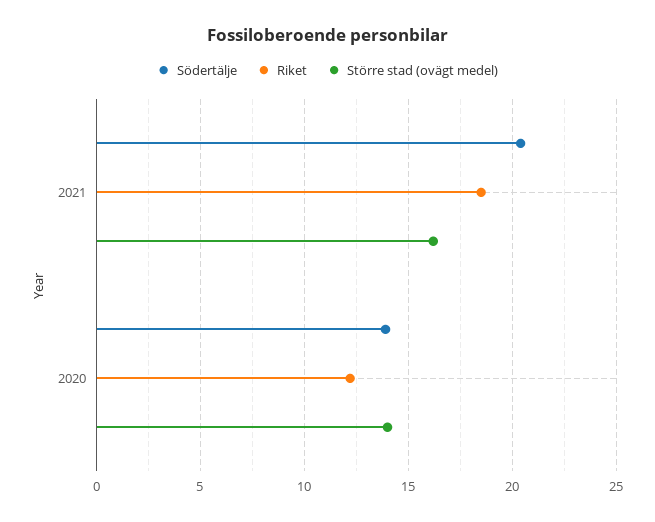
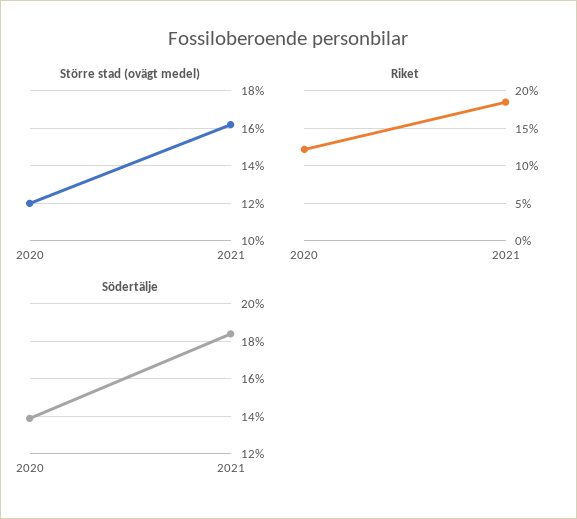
Södertälje, 2021: 20.5 -> 18.5
Större stad (ovägt medel), 2020: 14 -> 12

